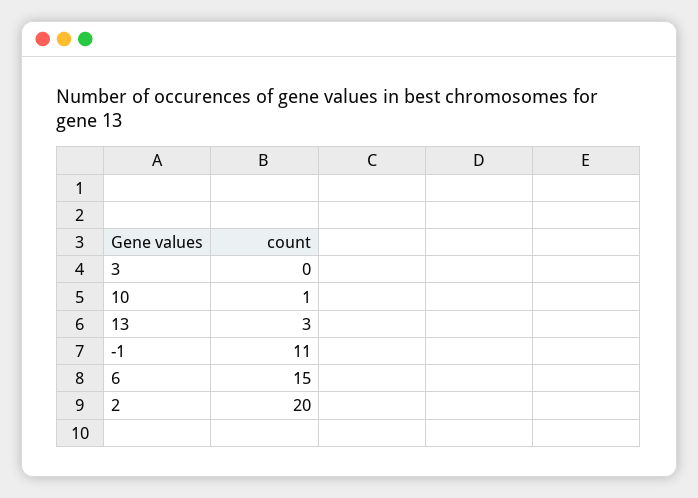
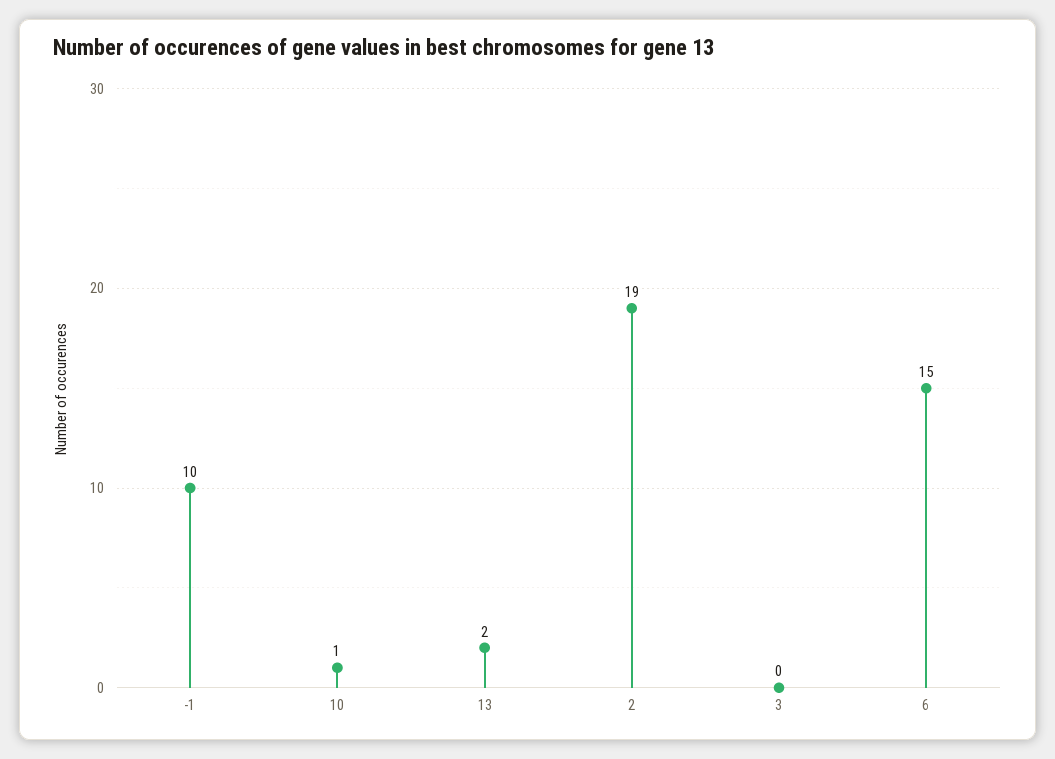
13: 3 -> 2
-1: 11 -> 10
2: 20 -> 19

